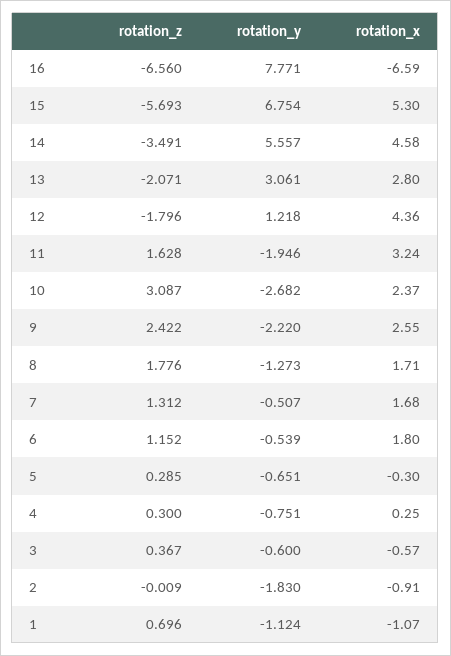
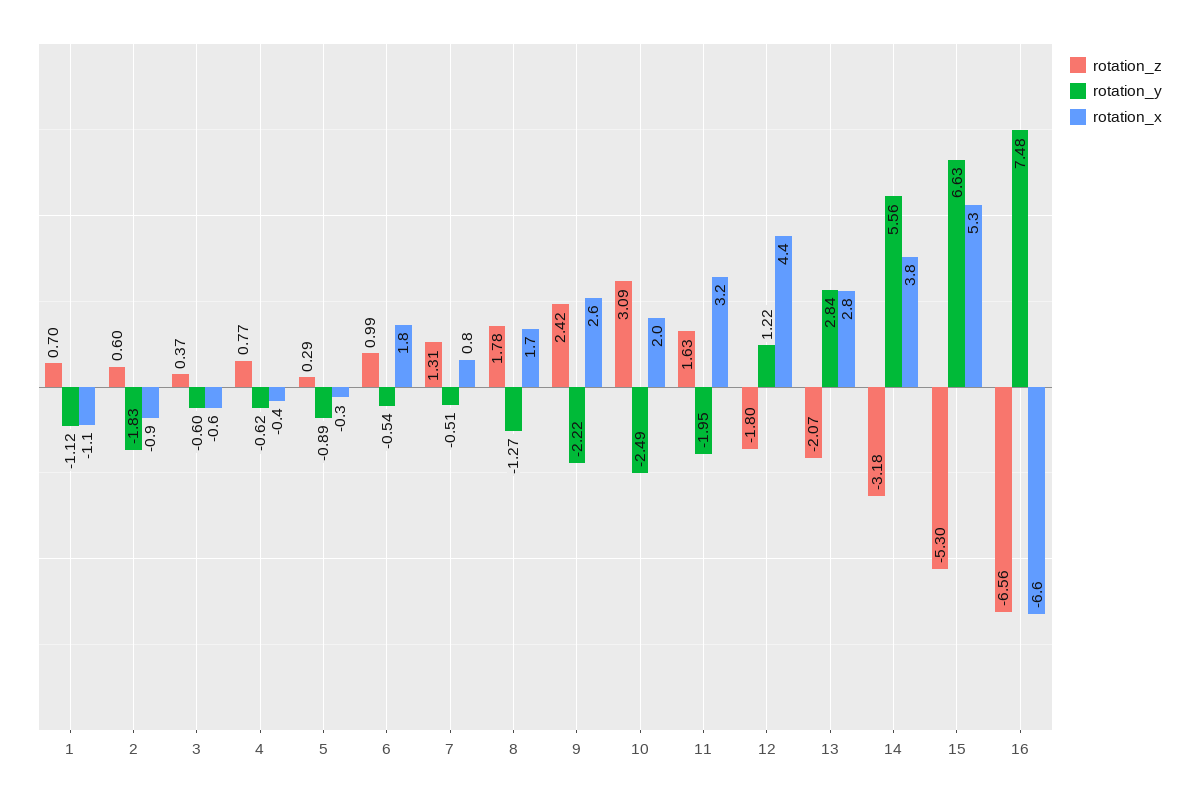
rotation_y, 16: 7.771 -> 7.48
rotation_z, 15: -5.693 -> -5.3
rotation_y, 15: 6.754 -> 6.63
rotation_z, 14: -3.491 -> -3.18
rotation_x, 14: 4.58 -> 3.8
rotation_y, 13: 3.061 -> 2.84
rotation_y, 10: -2.682 -> -2.49
rotation_x, 10: 2.37 -> 2
rotation_x, 7: 1.68 -> 0.8
rotation_z, 6: 1.152 -> 0.99
rotation_y, 5: -0.651 -> -0.89
rotation_z, 4: 0.3 -> 0.77
rotation_y, 4: -0.751 -> -0.62
rotation_x, 4: 0.25 -> -0.4
rotation_z, 2: -0.009 -> 0.6

